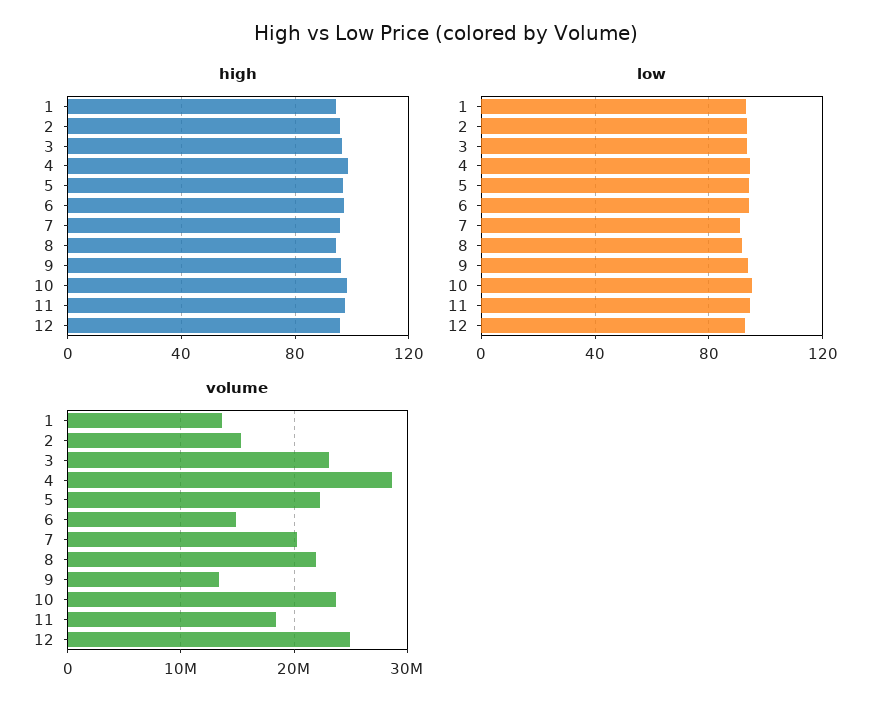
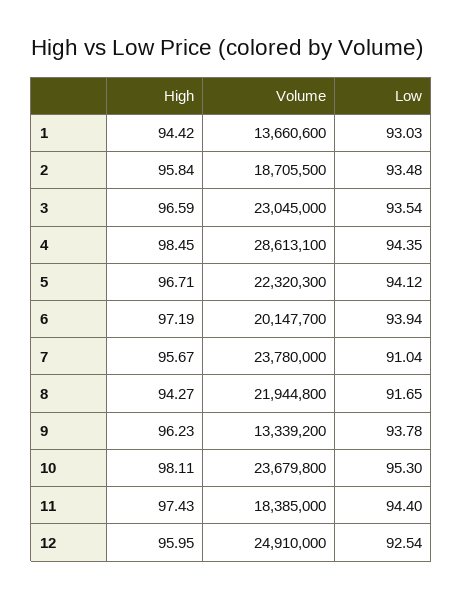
volume, 2: 15000000 -> 18705500
volume, 6: 15000000 -> 20147700
volume, 7: 20000000 -> 23780000

